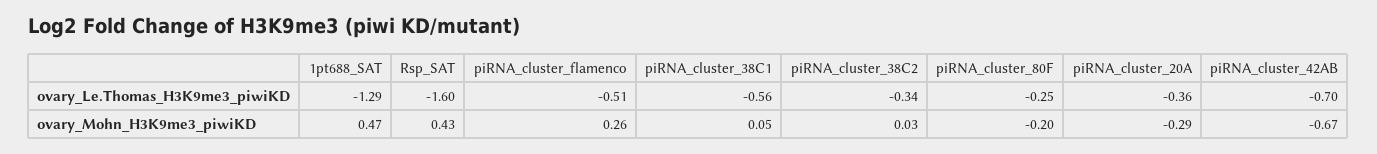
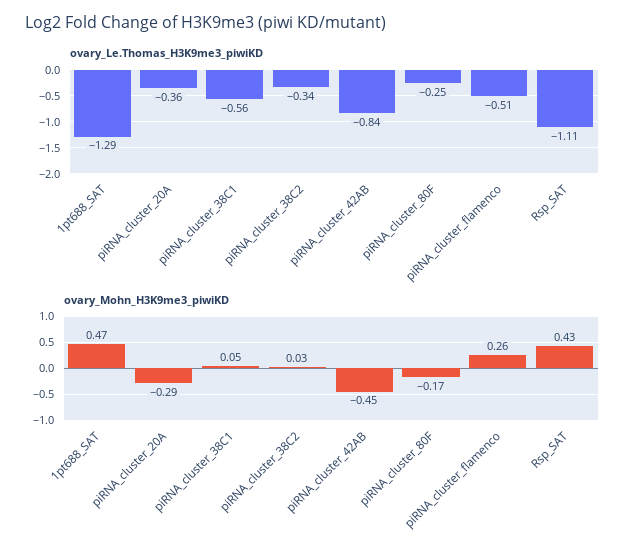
ovary_Le.Thomas_H3K9me3_piwiKD, Rsp_SAT: -1.6 -> -1.11
ovary_Le.Thomas_H3K9me3_piwiKD, piRNA_cluster_42AB: -0.7 -> -0.84
ovary_Mohn_H3K9me3_piwiKD, piRNA_cluster_80F: -0.2 -> -0.17
ovary_Mohn_H3K9me3_piwiKD, piRNA_cluster_42AB: -0.67 -> -0.45

